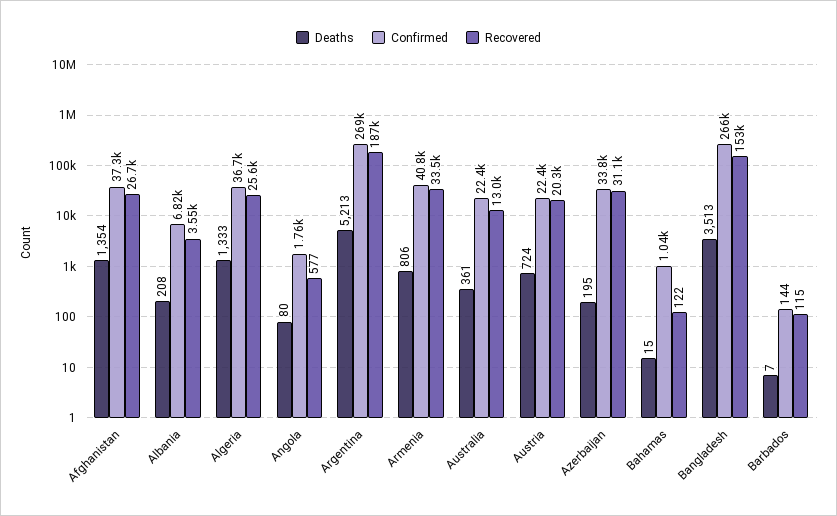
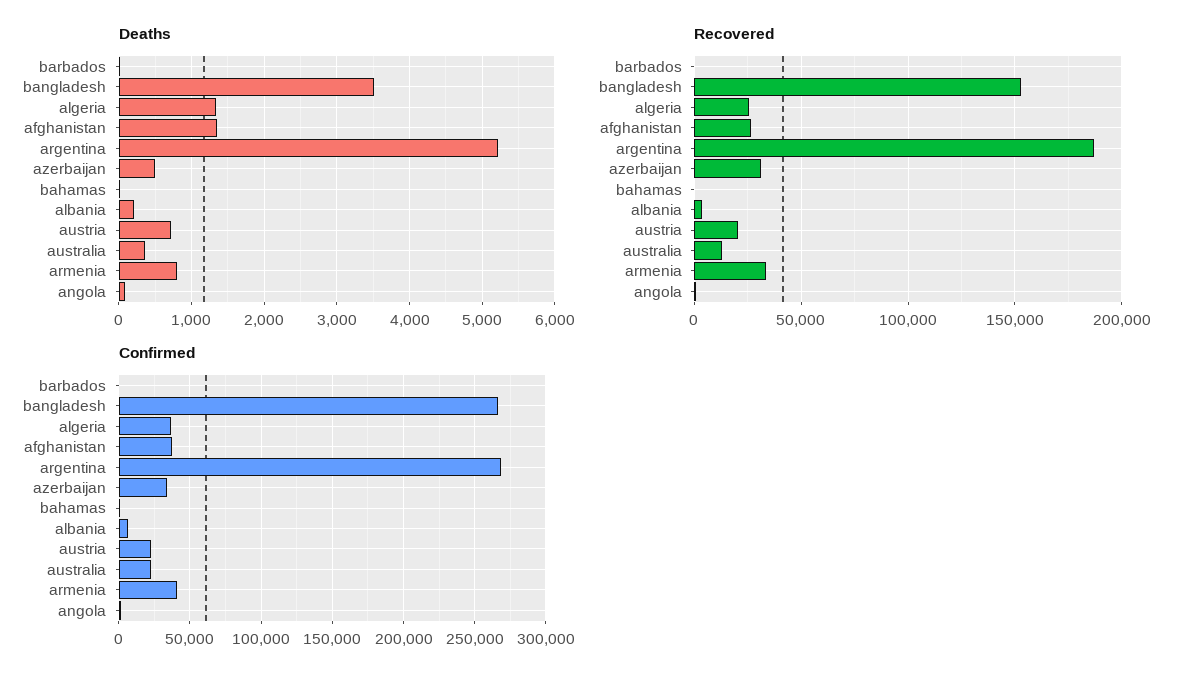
Deaths, Azerbaijan: 195 -> 500

